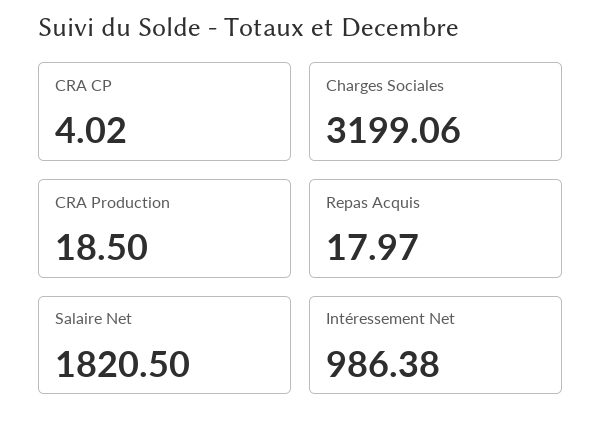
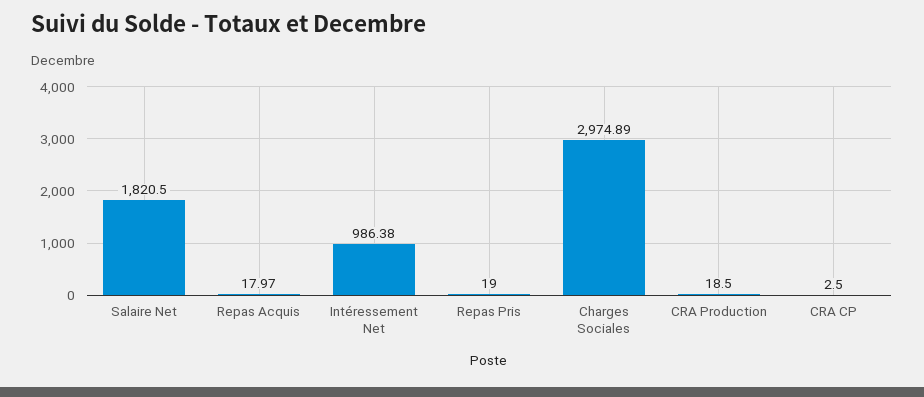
CRA CP: 4.02 -> 2.5
Charges Sociales: 3199.06 -> 2974.89
Repas Pris: none -> 19

